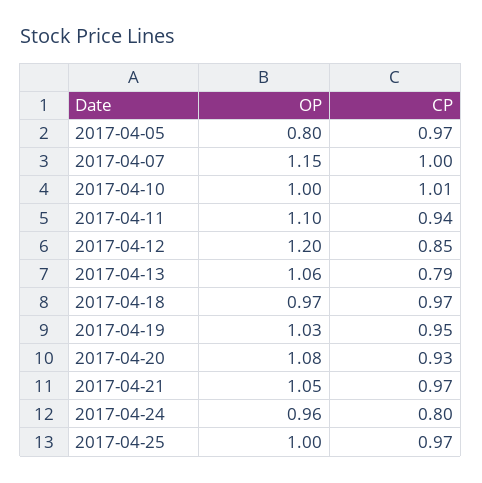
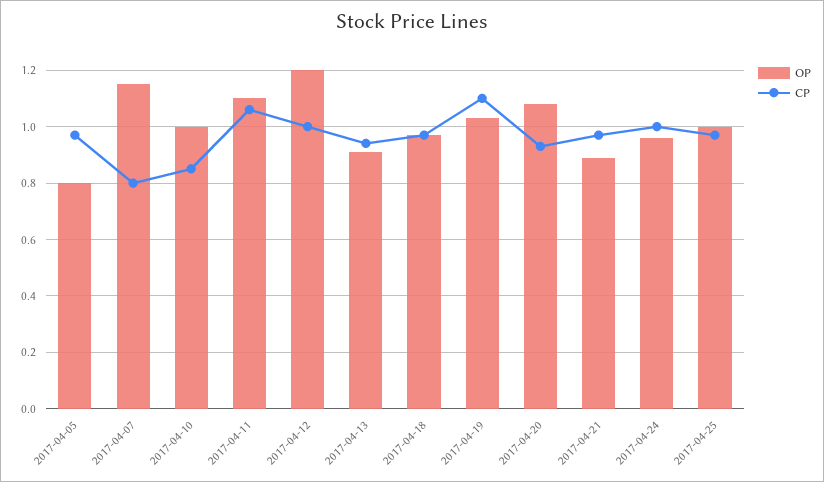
CP, 2017-04-07: 1 -> 0.8
CP, 2017-04-10: 1.01 -> 0.85
CP, 2017-04-11: 0.94 -> 1.05
CP, 2017-04-12: 0.85 -> 1
OP, 2017-04-13: 1.06 -> 0.9
CP, 2017-04-13: 0.79 -> 0.95
CP, 2017-04-19: 0.95 -> 1.1
OP, 2017-04-21: 1.05 -> 0.9
CP, 2017-04-24: 0.8 -> 1

